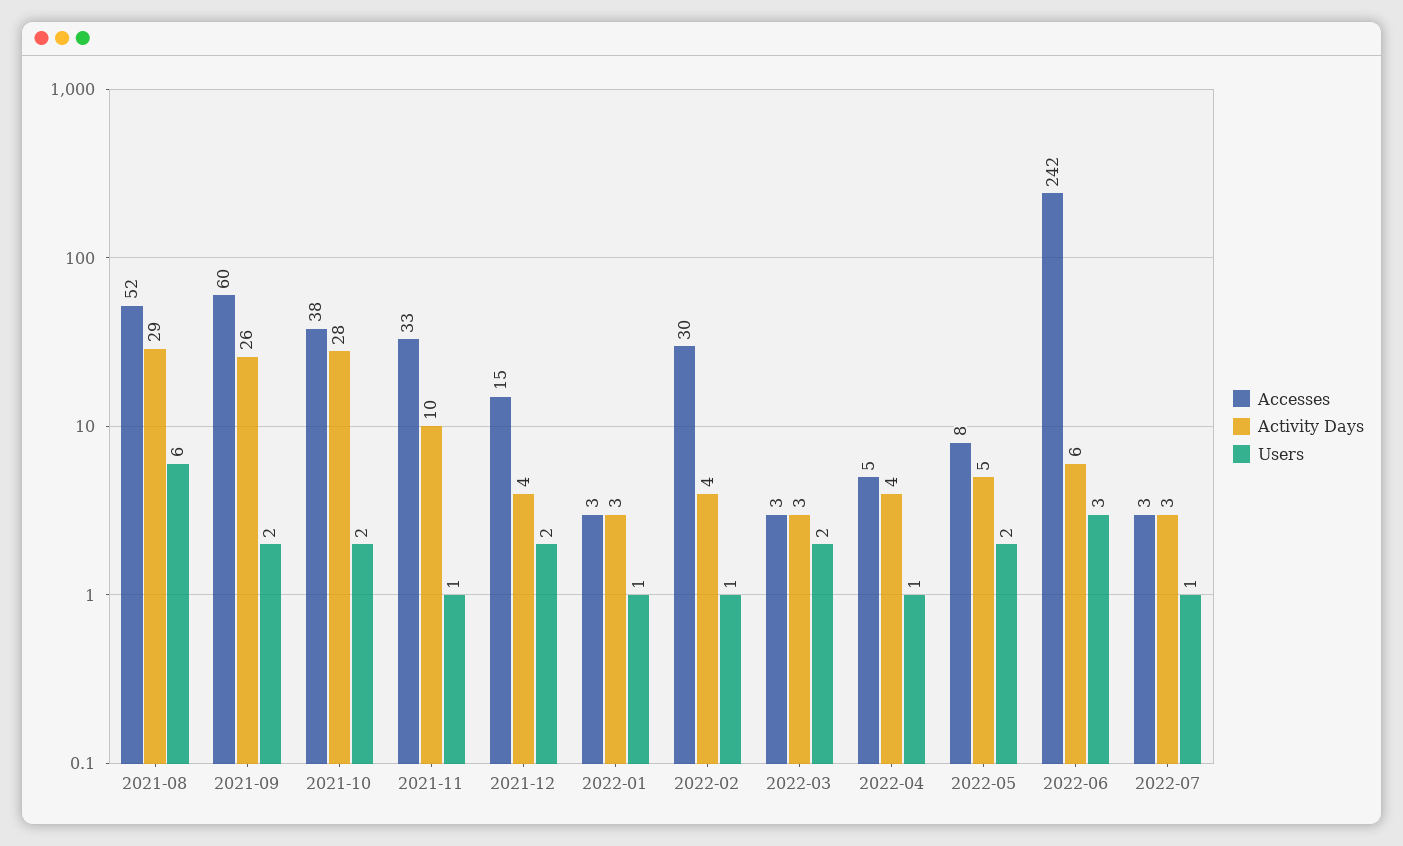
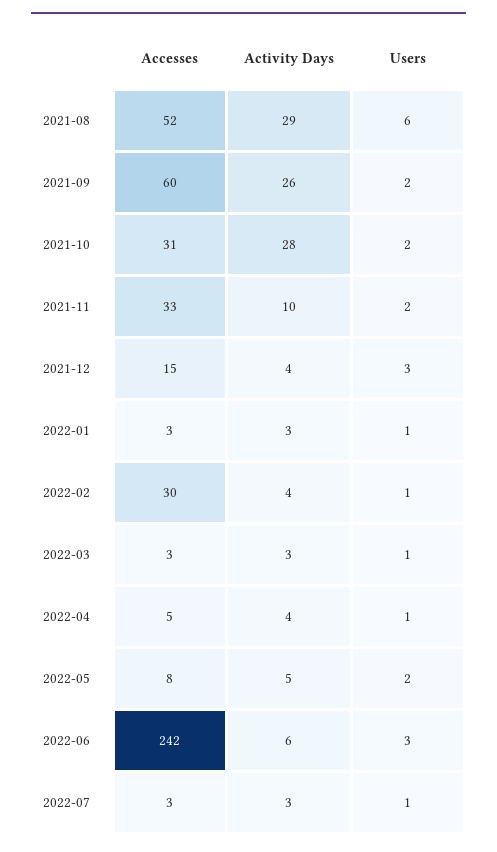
Accesses, 2021-10: 38 -> 31
Users, 2021-11: 1 -> 2
Users, 2021-12: 2 -> 3
Users, 2022-03: 2 -> 1

